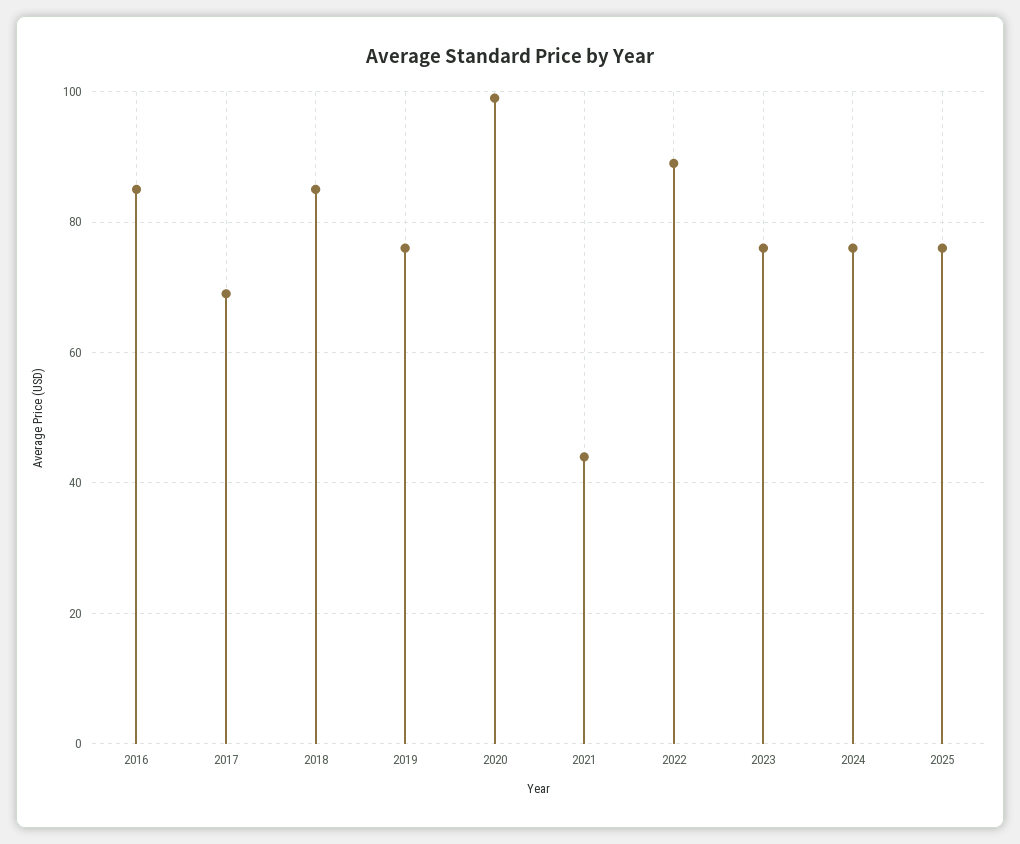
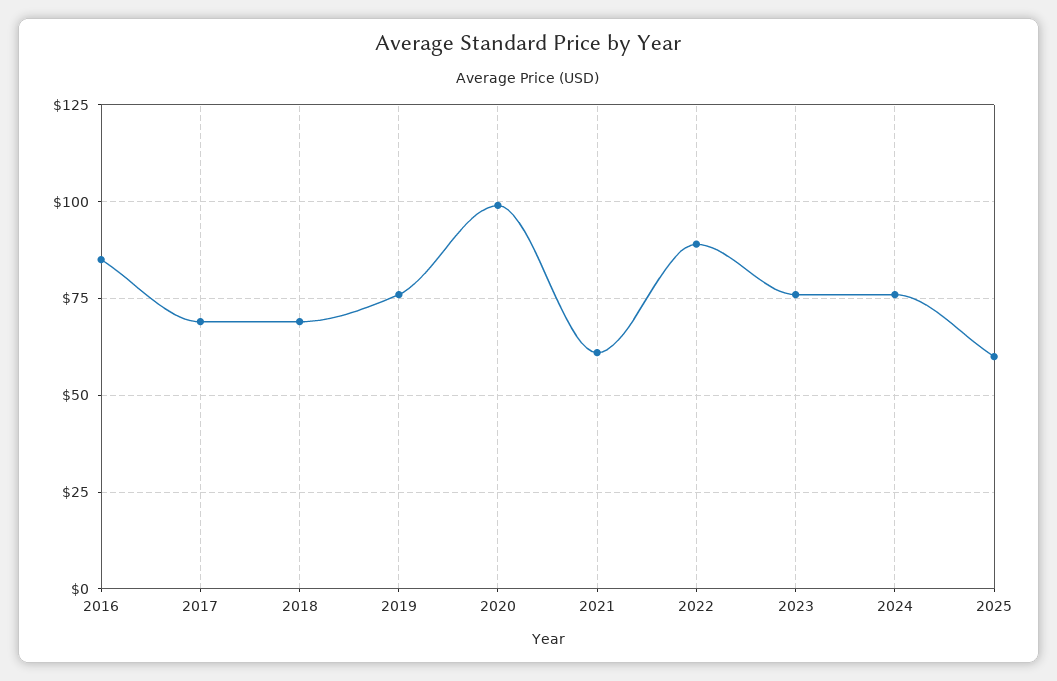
2018: 85 -> 70
2021: 45 -> 60
2025: 75 -> 60

